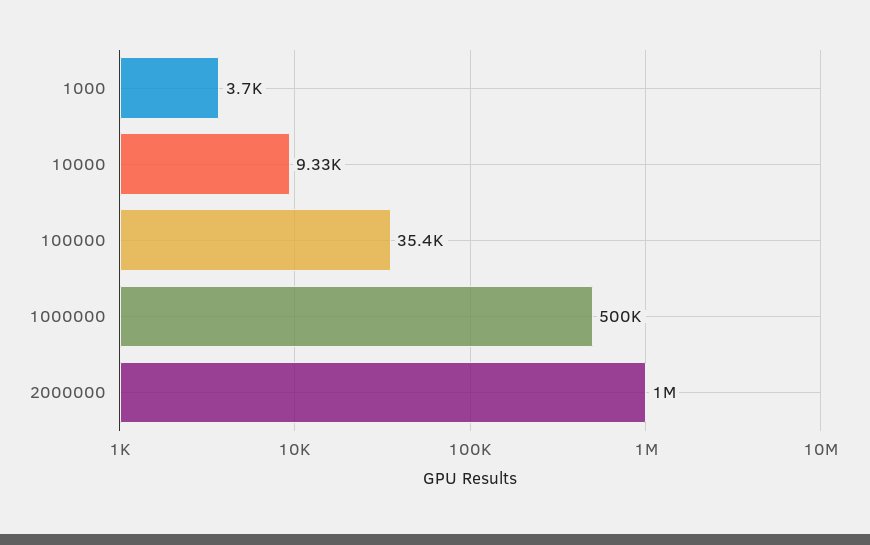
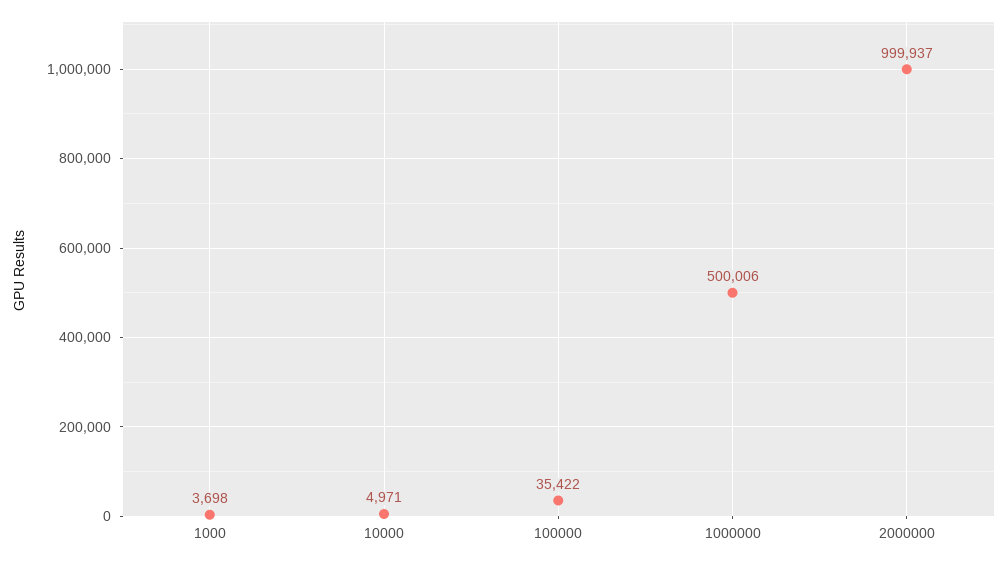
10000: 9330 -> 4971

